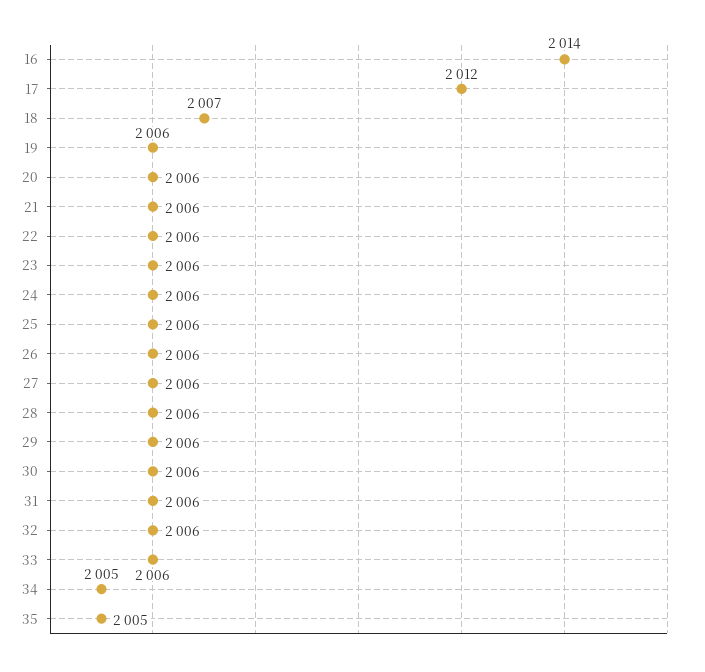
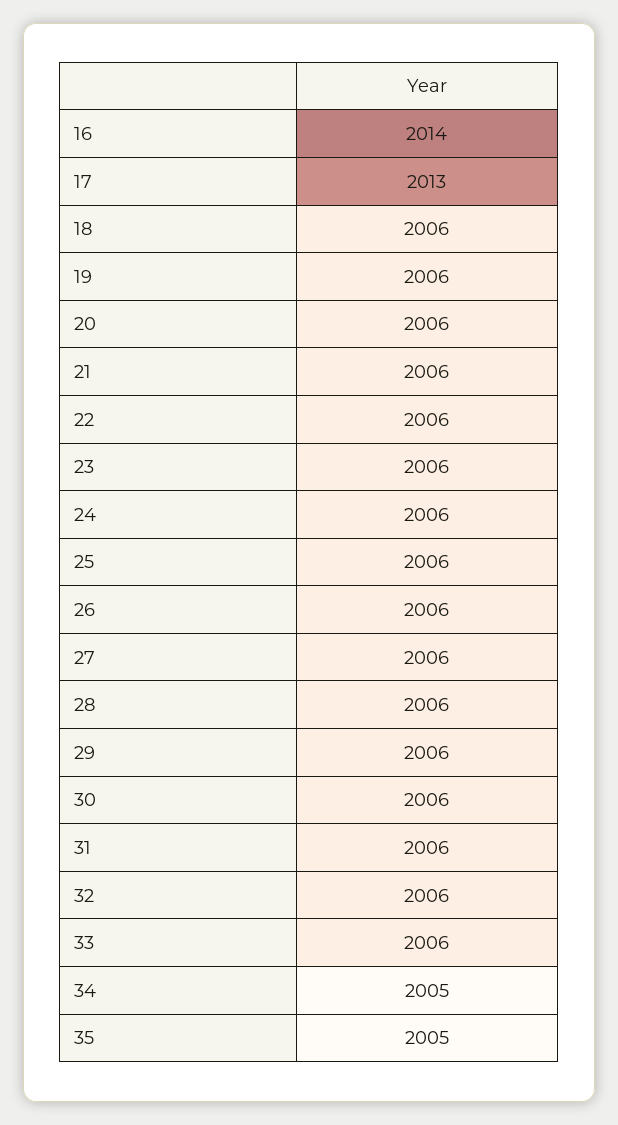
17: 2012 -> 2013
18: 2007 -> 2006

